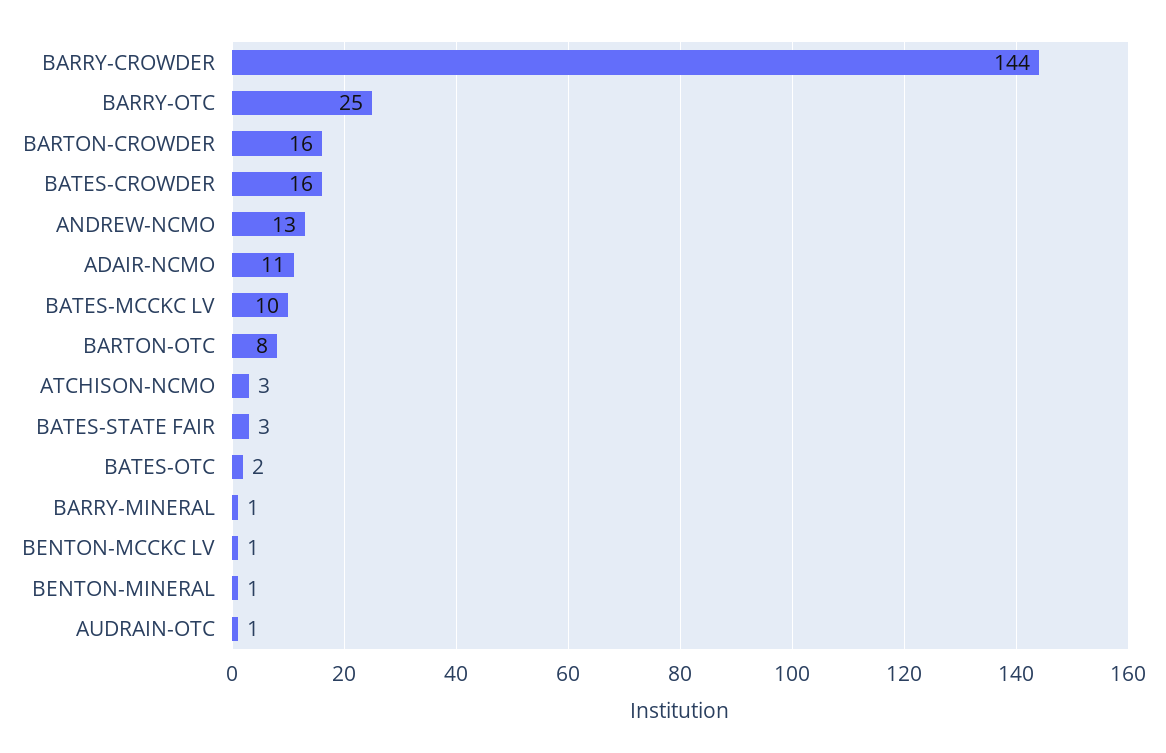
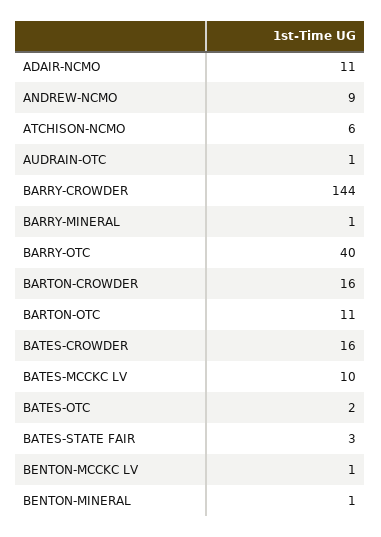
BARRY-OTC: 25 -> 40
ANDREW-NCMO: 13 -> 9
BARTON-OTC: 8 -> 11
ATCHISON-NCMO: 3 -> 6

